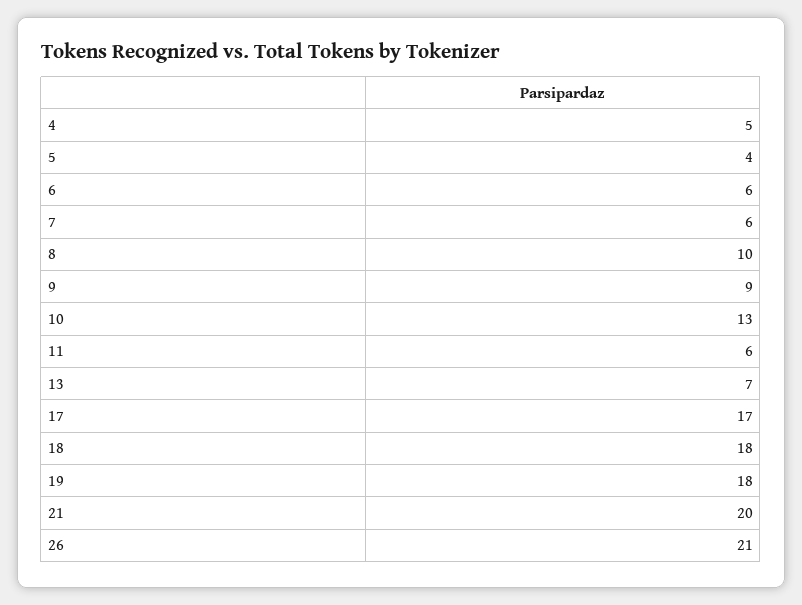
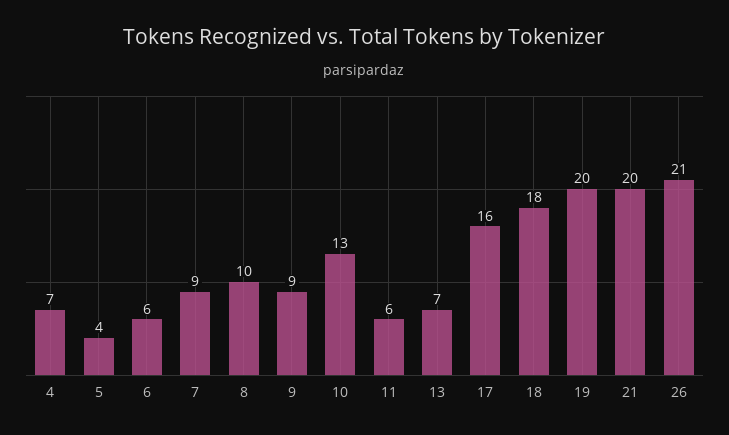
4: 5 -> 7
7: 6 -> 9
17: 17 -> 16
19: 18 -> 20

